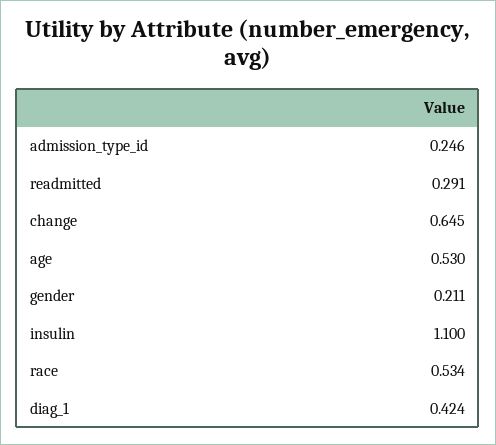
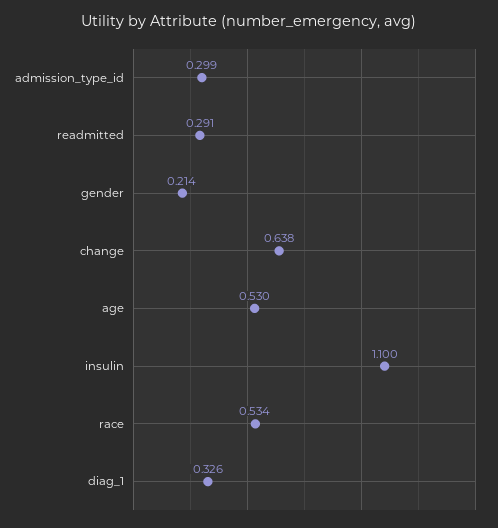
admission_type_id: 0.246 -> 0.299
change: 0.645 -> 0.638
gender: 0.211 -> 0.214
diag_1: 0.424 -> 0.326

